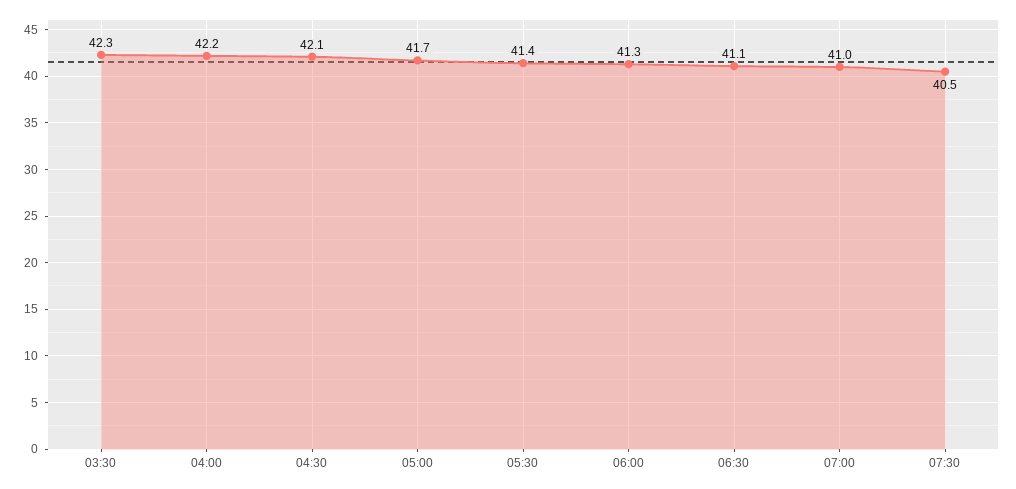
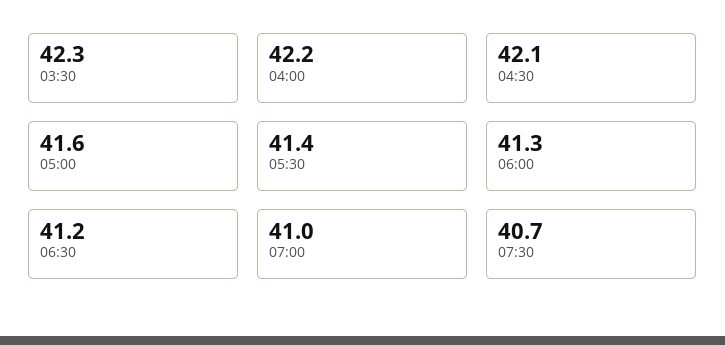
05:00: 41.7 -> 41.6
06:30: 41.1 -> 41.2
07:30: 40.5 -> 40.7

